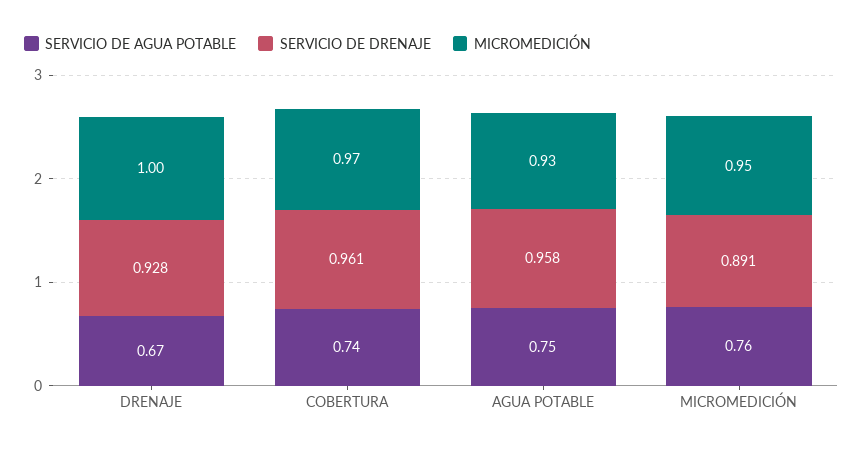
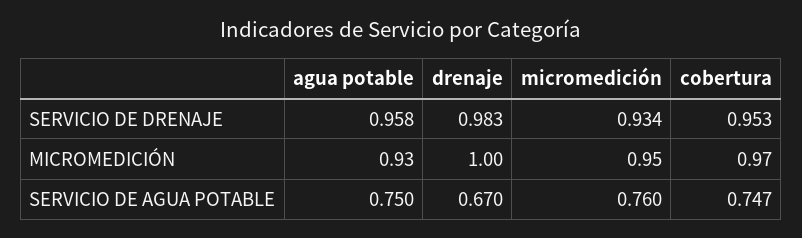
SERVICIO DE DRENAJE, DRENAJE: 0.928 -> 0.983
SERVICIO DE AGUA POTABLE, COBERTURA: 0.74 -> 0.747
SERVICIO DE DRENAJE, COBERTURA: 0.961 -> 0.953
SERVICIO DE DRENAJE, MICROMEDICIÓN: 0.891 -> 0.934

